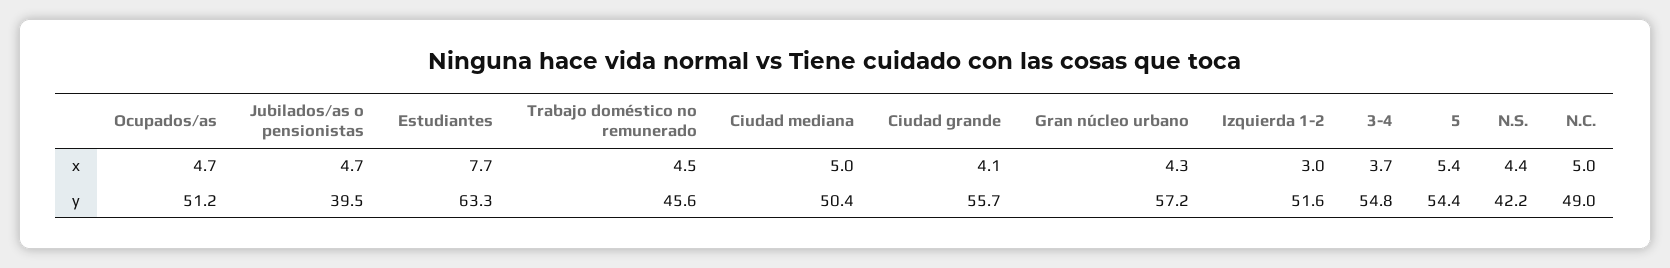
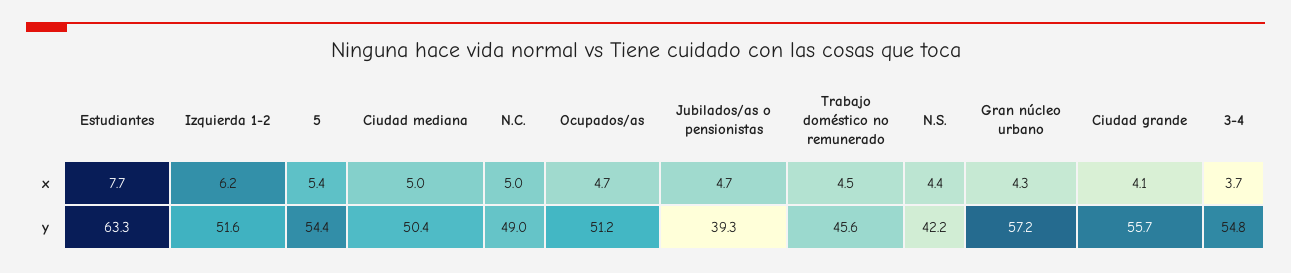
Izquierda 1-2, x: 3 -> 6.2
Jubilados/as o pensionistas, y: 39.5 -> 39.3

